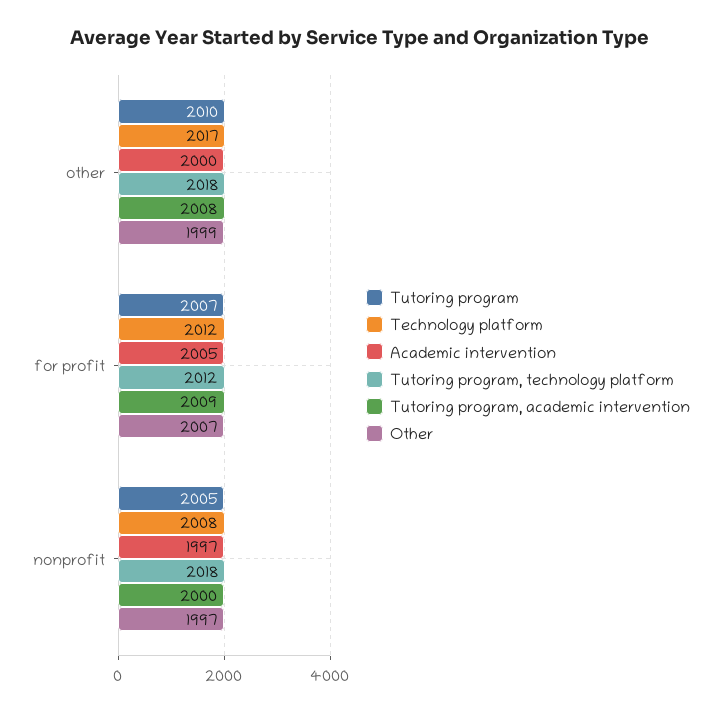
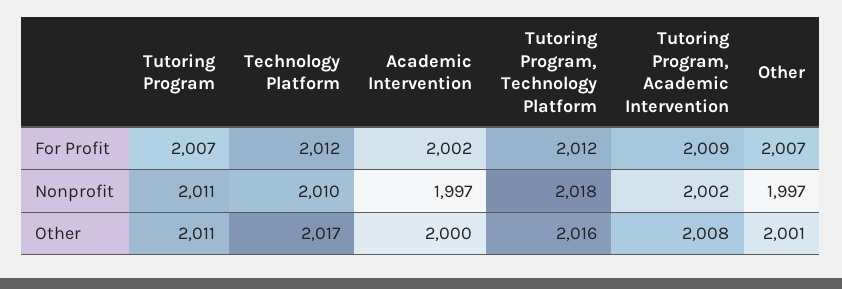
Tutoring program, other: 2010 -> 2011
Tutoring program, technology platform, other: 2018 -> 2016
Other, other: 1999 -> 2001
Academic intervention, for profit: 2005 -> 2002
Tutoring program, nonprofit: 2005 -> 2011
Technology platform, nonprofit: 2008 -> 2010
Tutoring program, academic intervention, nonprofit: 2000 -> 2002

